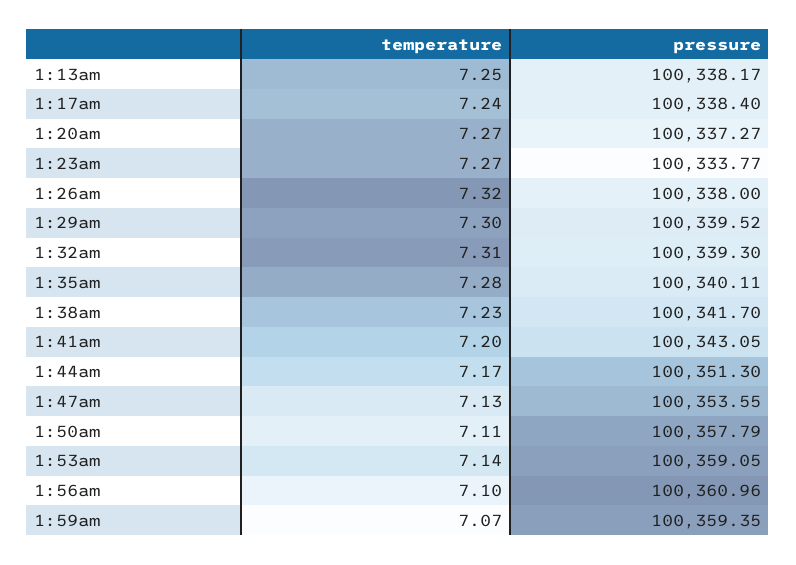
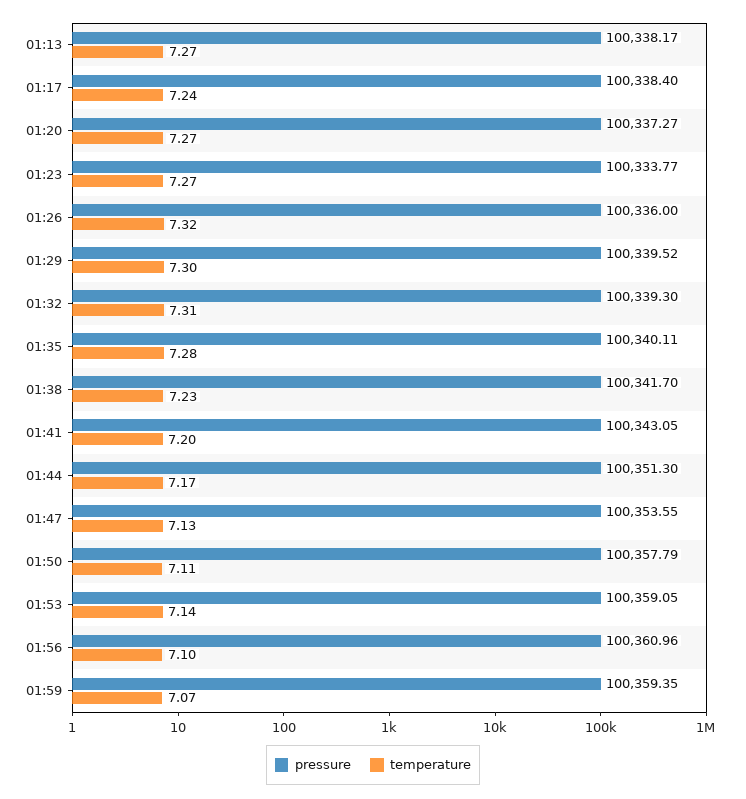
temperature, 1:13am: 7.25 -> 7.27
pressure, 1:26am: 100338 -> 100336

